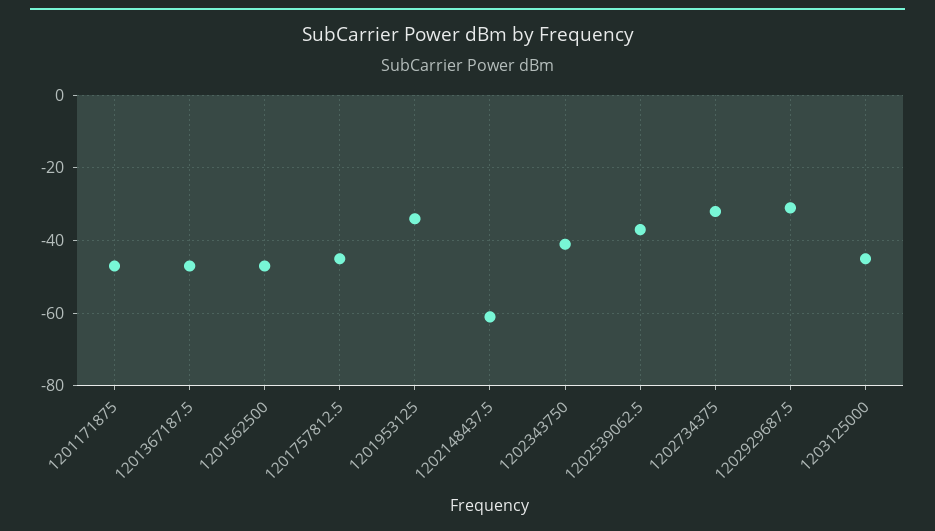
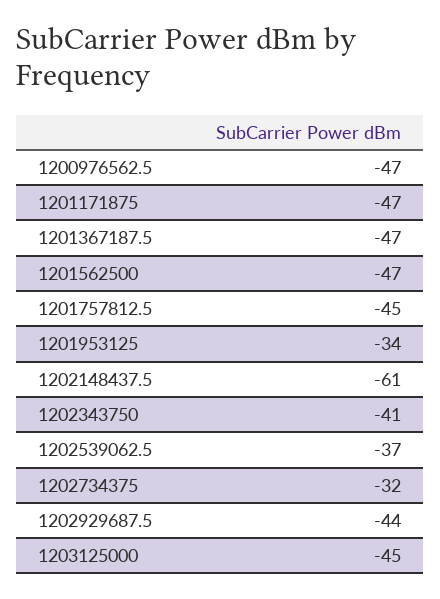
1202929687.5: -30 -> -44
1200976562.5: none -> -47

